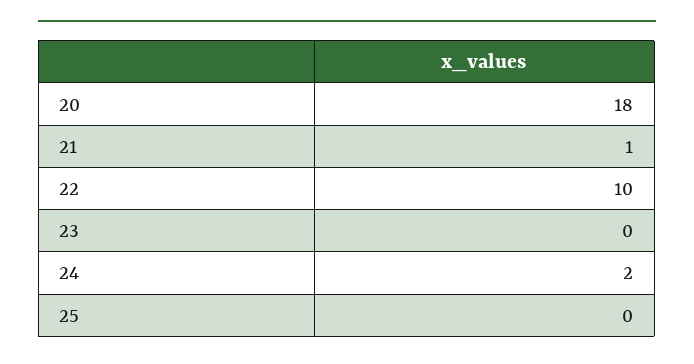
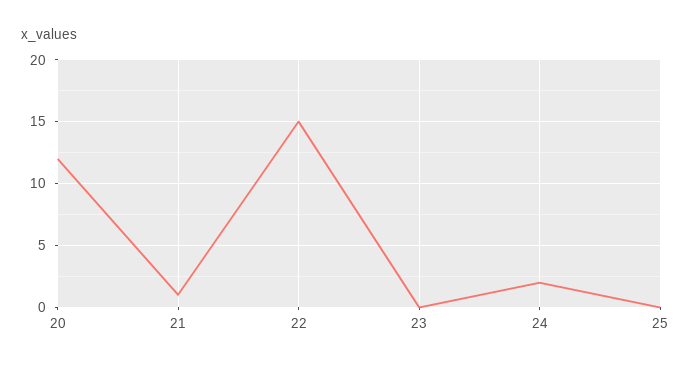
20: 18 -> 12
22: 10 -> 15

